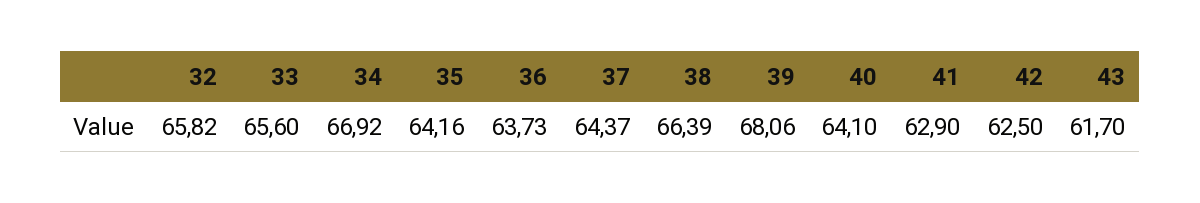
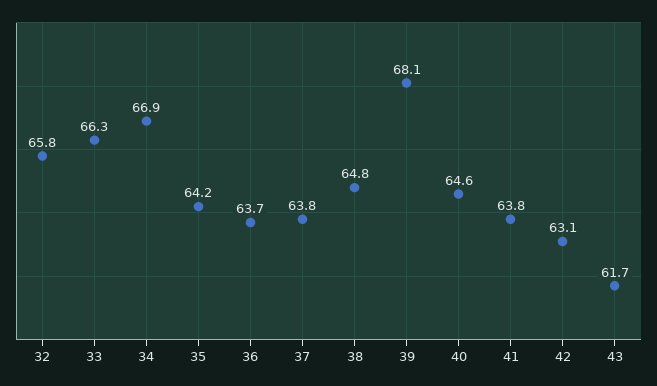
33: 65.6 -> 66.3
37: 64.37 -> 63.8
38: 66.39 -> 64.8
40: 64.1 -> 64.6
41: 62.9 -> 63.8
42: 62.5 -> 63.1

